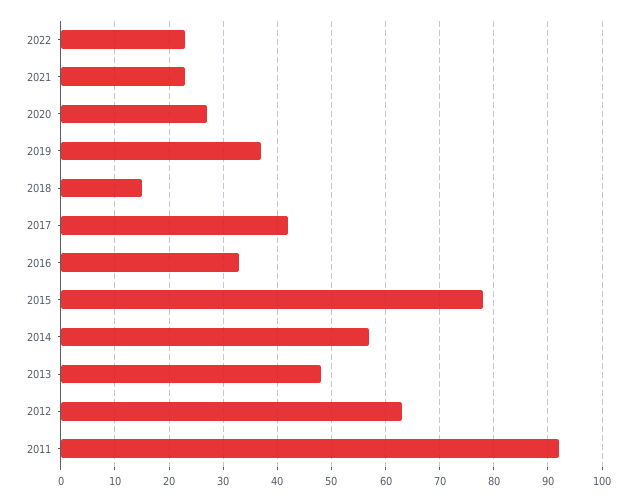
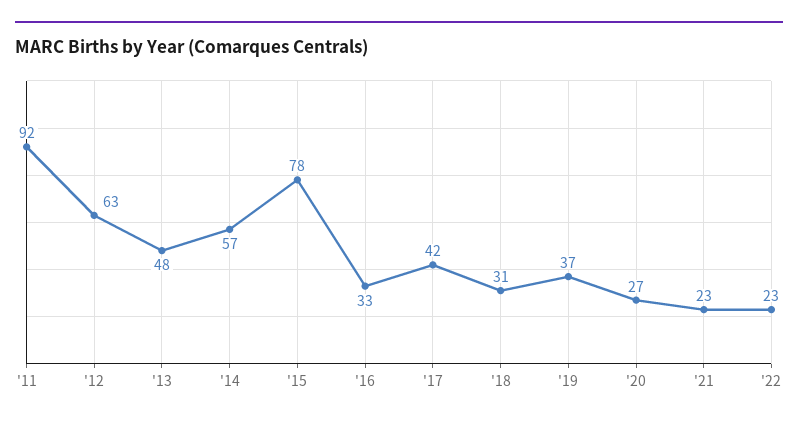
2018: 15 -> 31

